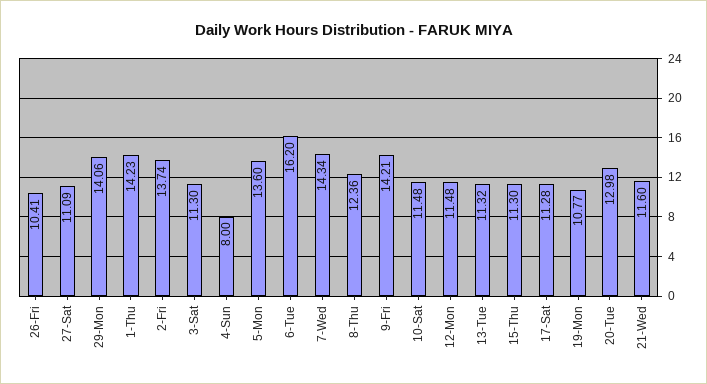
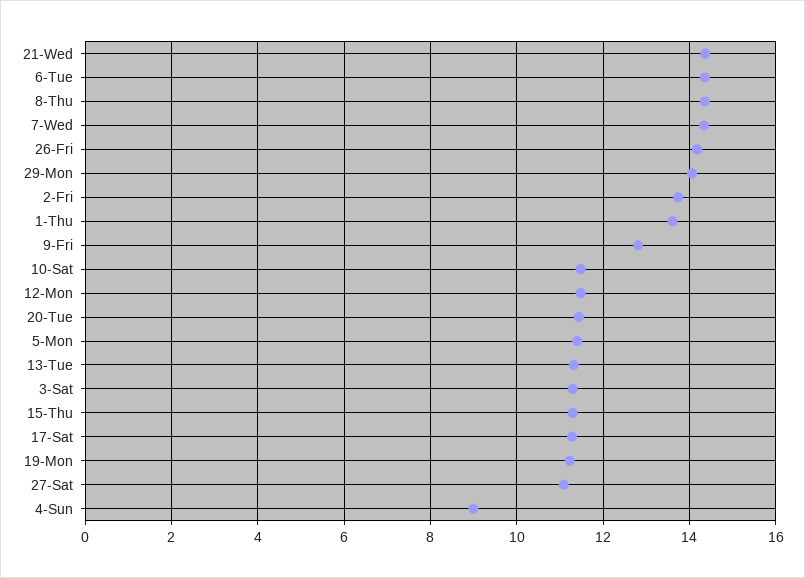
26-Fri: 10.41 -> 14.2
1-Thu: 14.23 -> 13.6
4-Sun: 8 -> 9
5-Mon: 13.6 -> 11.4
6-Tue: 16.2 -> 14.4
8-Thu: 12.36 -> 14.4
9-Fri: 14.21 -> 12.8
19-Mon: 10.77 -> 11.2
20-Tue: 12.98 -> 11.4
21-Wed: 11.6 -> 14.4

